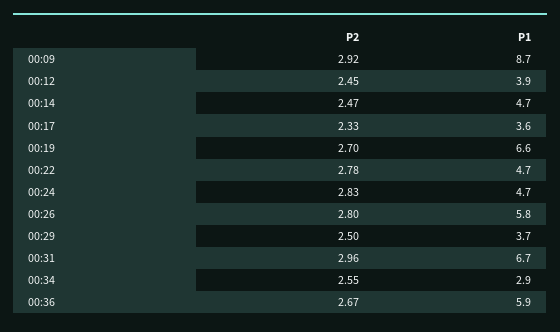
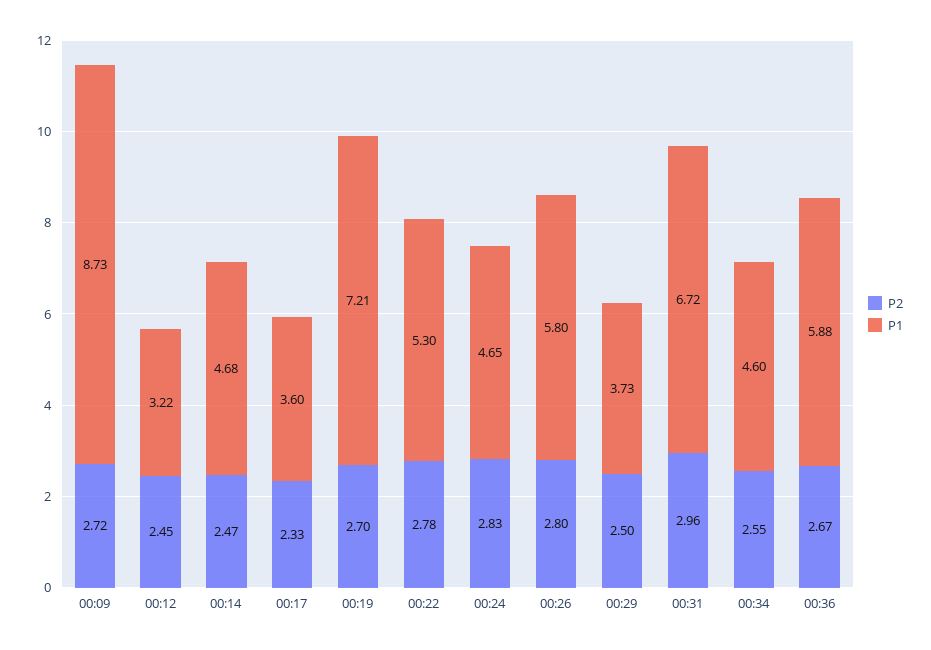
P2, 00:09: 2.92 -> 2.72
P1, 00:12: 3.9 -> 3.22
P1, 00:19: 6.6 -> 7.21
P1, 00:22: 4.7 -> 5.3
P1, 00:34: 2.9 -> 4.6

